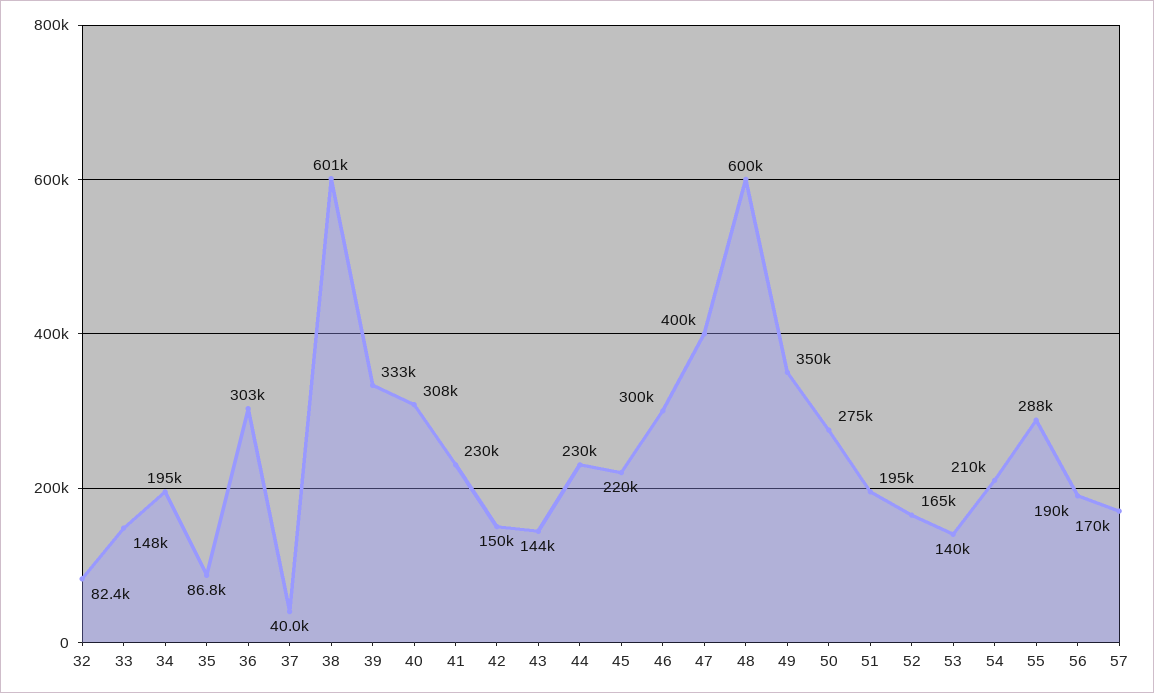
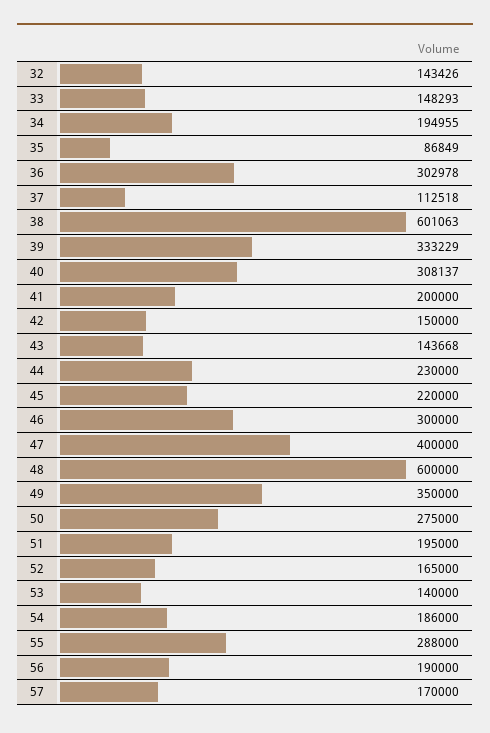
32: 82400 -> 143426
37: 40000 -> 112518
41: 230000 -> 200000
54: 210000 -> 186000

